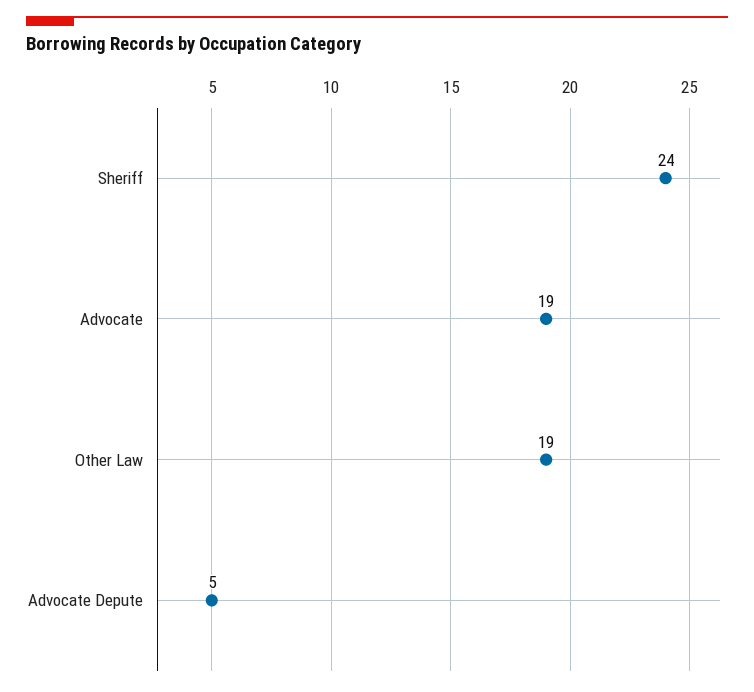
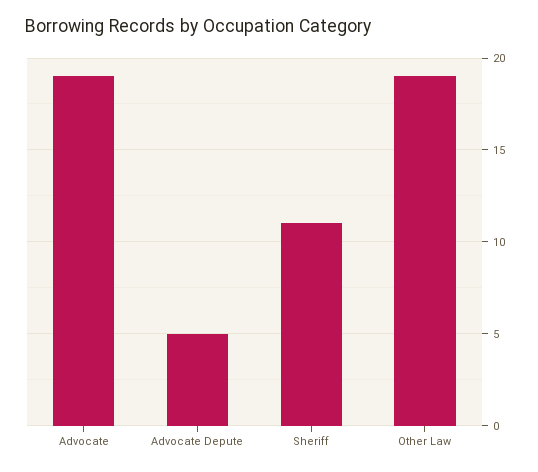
Sheriff: 24 -> 11

